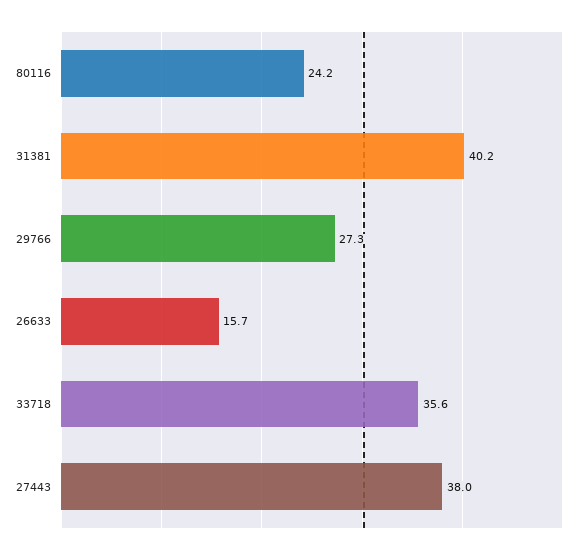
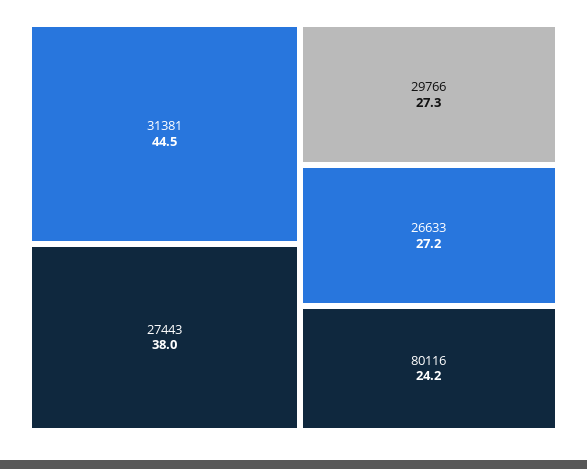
31381: 40.2 -> 44.5
26633: 15.7 -> 27.2
33718: 35.6 -> none

